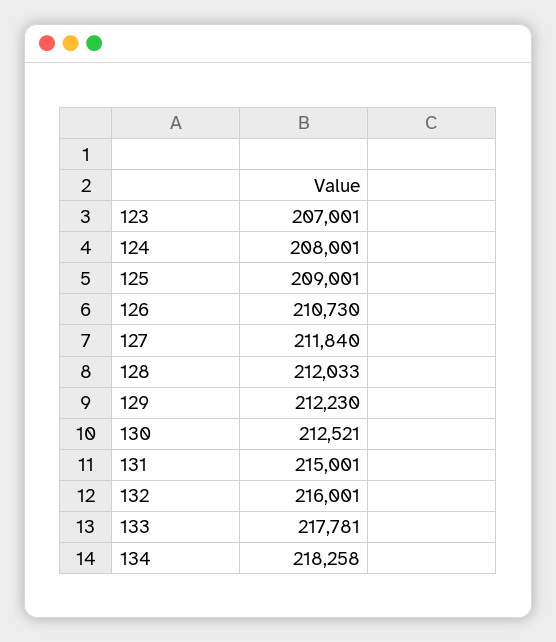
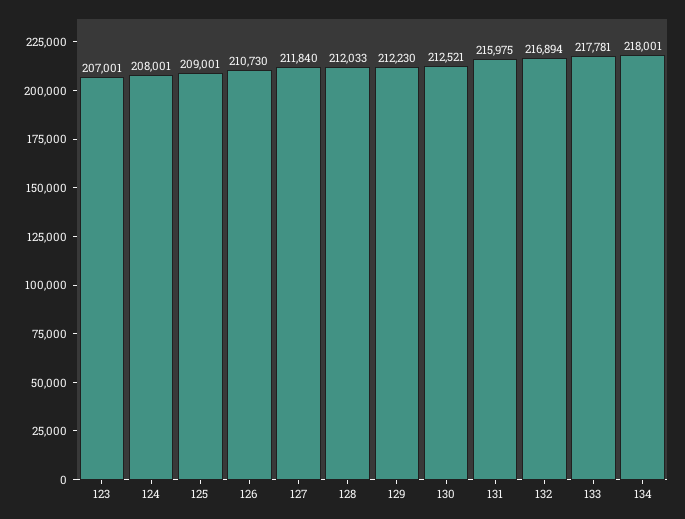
131: 215001 -> 215975
132: 216001 -> 216894
134: 218258 -> 218001

